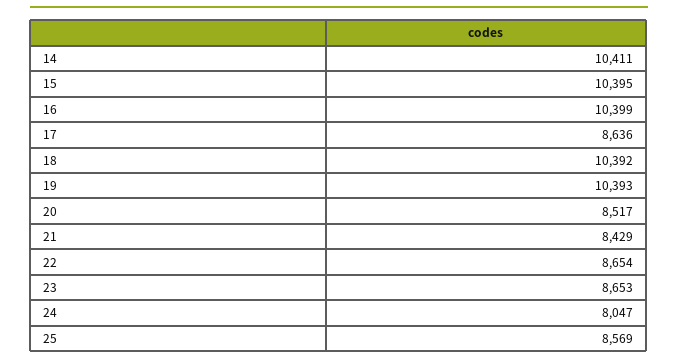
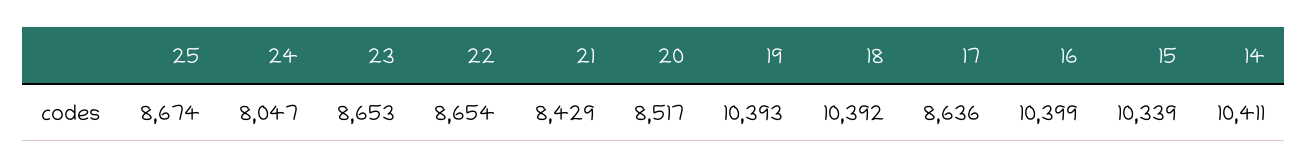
15: 10395 -> 10339
25: 8569 -> 8674

